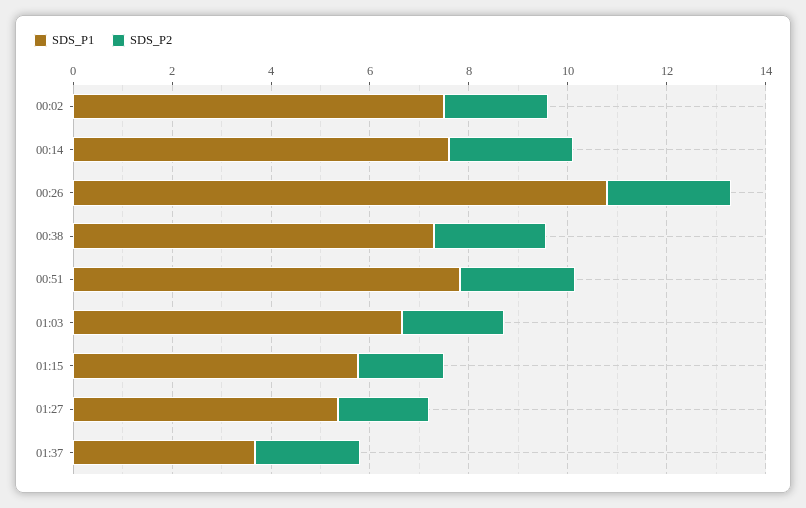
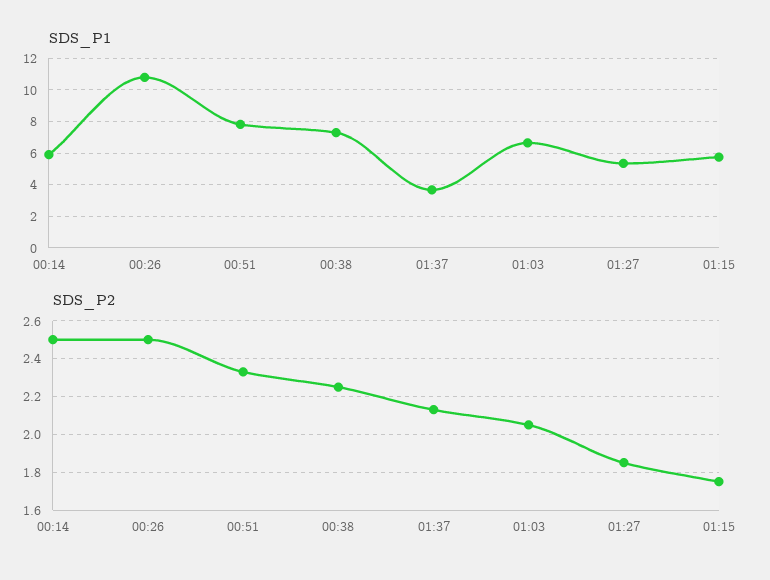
SDS_P1, 00:02: 7.5 -> none
SDS_P2, 00:02: 2 -> none
SDS_P1, 00:14: 7.5 -> 6

